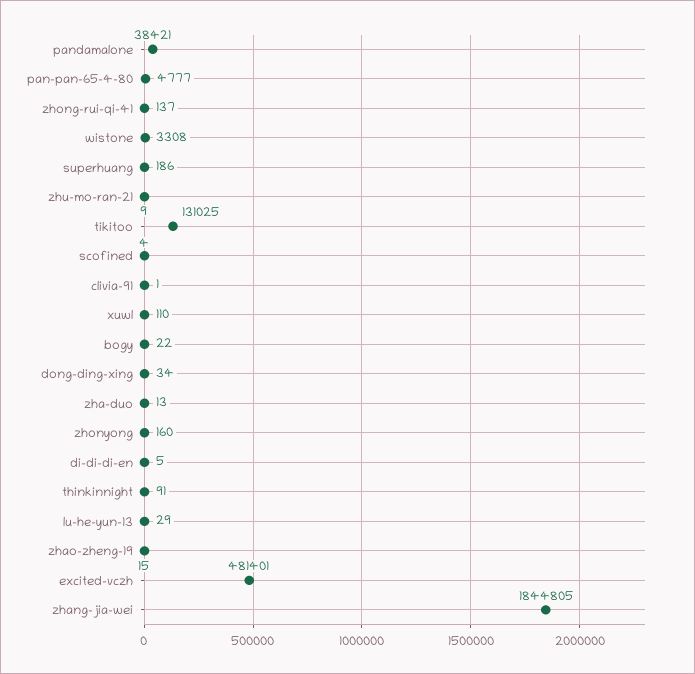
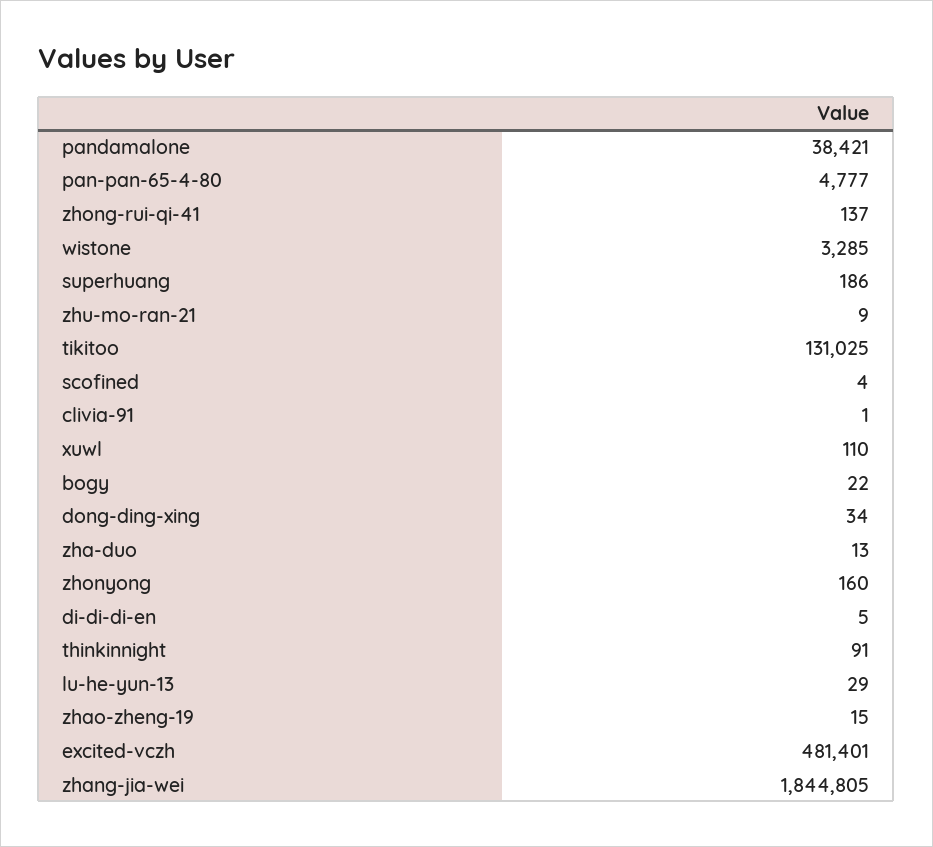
wistone: 3308 -> 3285

